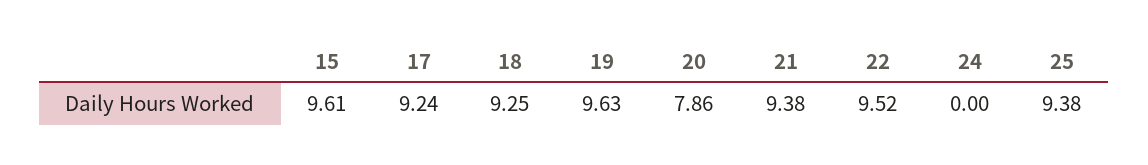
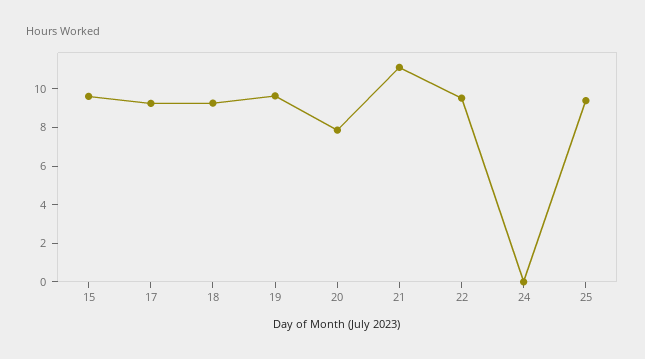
21: 9.38 -> 11

